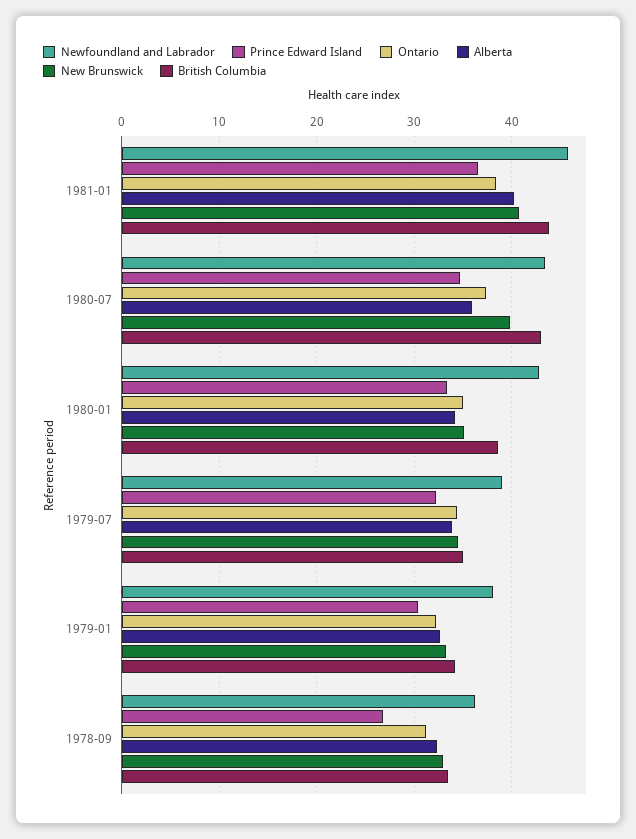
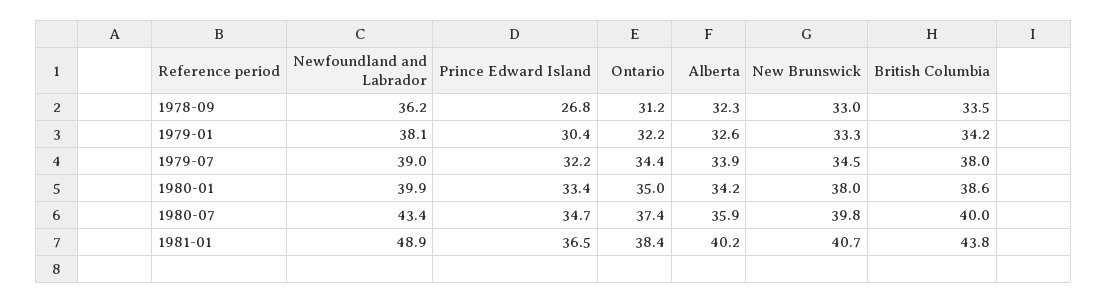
Newfoundland and Labrador, 1981-01: 46 -> 48.9
British Columbia, 1980-07: 43 -> 40
Newfoundland and Labrador, 1980-01: 43 -> 39.9
New Brunswick, 1980-01: 35 -> 38
British Columbia, 1979-07: 35 -> 38

